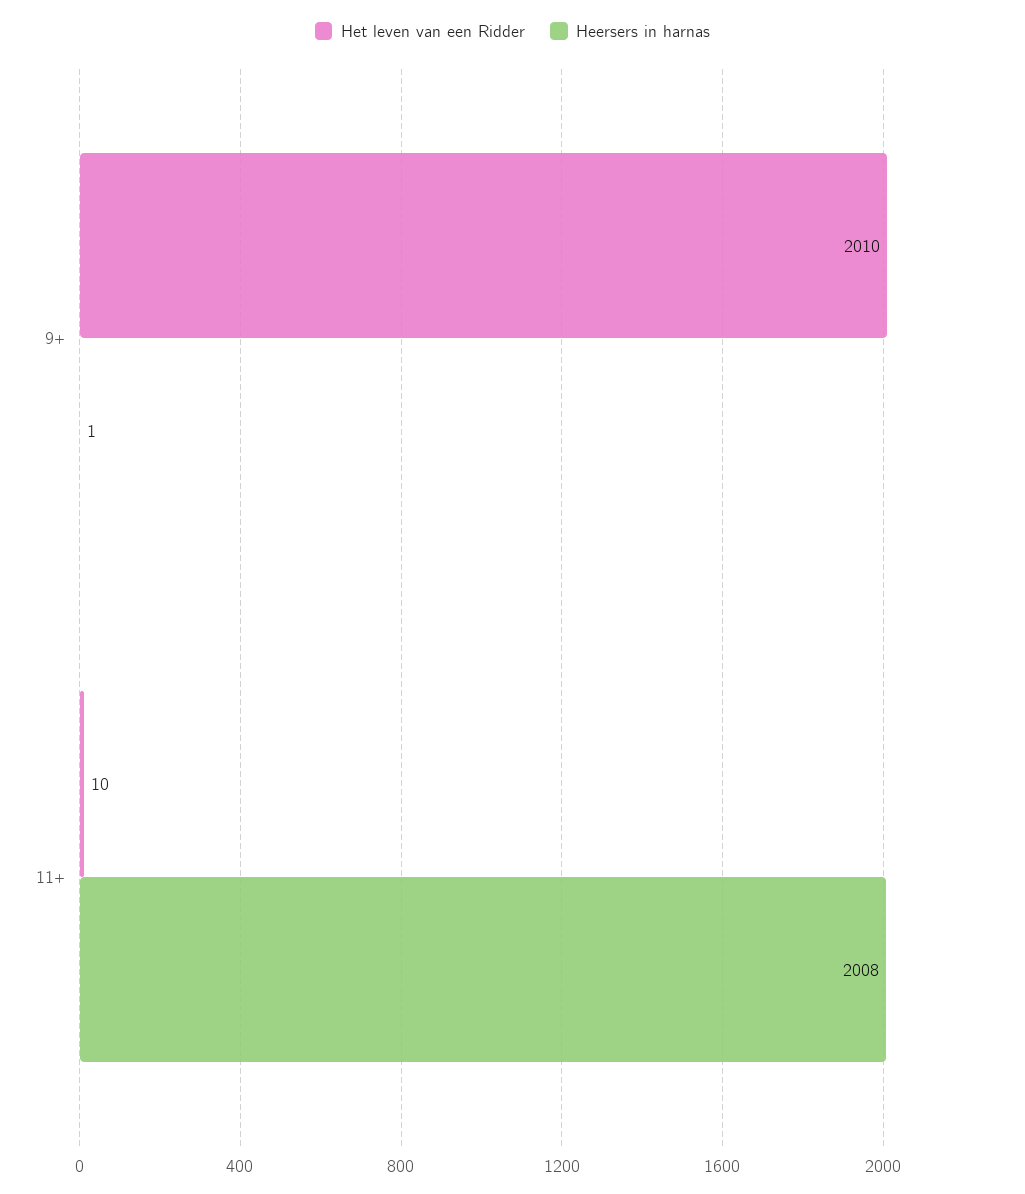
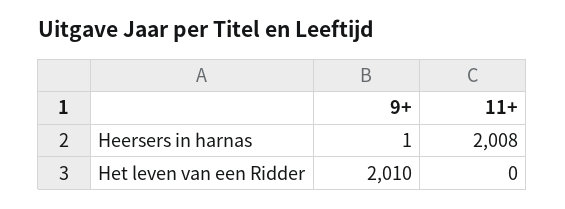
Het leven van een Ridder, 11+: 10 -> 0

